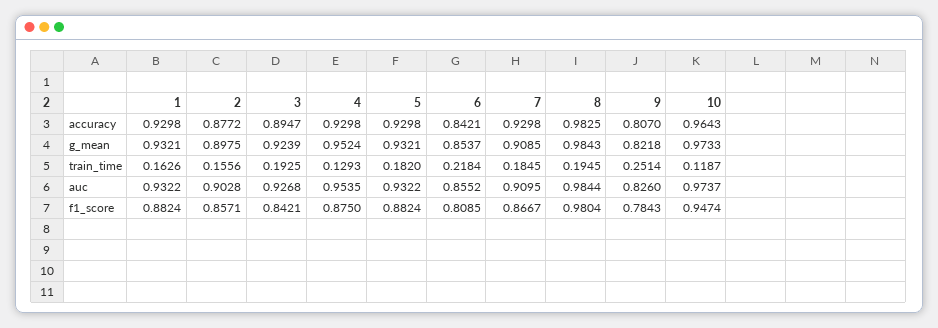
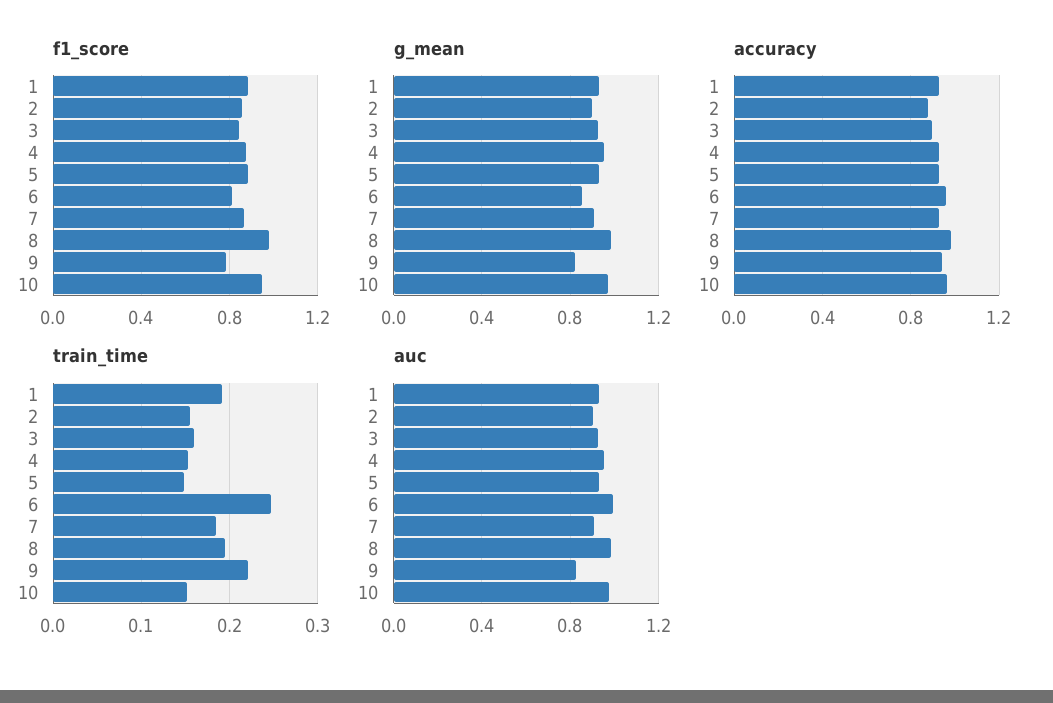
accuracy, 6: 0.8421 -> 0.95
accuracy, 9: 0.807 -> 0.95
train_time, 1: 0.1626 -> 0.19
train_time, 3: 0.1925 -> 0.16
train_time, 4: 0.1293 -> 0.15
train_time, 5: 0.182 -> 0.15
train_time, 6: 0.2184 -> 0.25
train_time, 9: 0.2514 -> 0.22
train_time, 10: 0.1187 -> 0.15
auc, 6: 0.8552 -> 1

